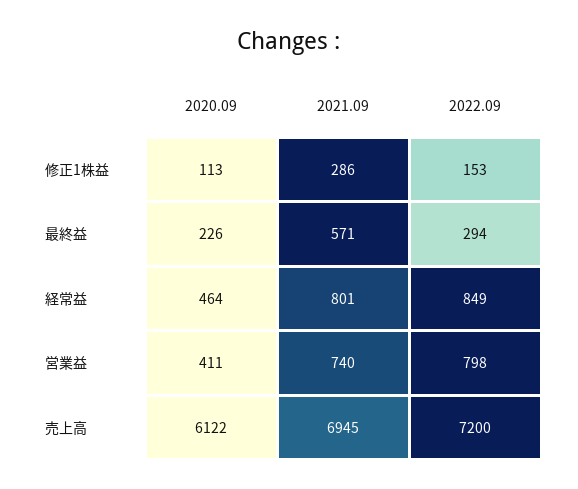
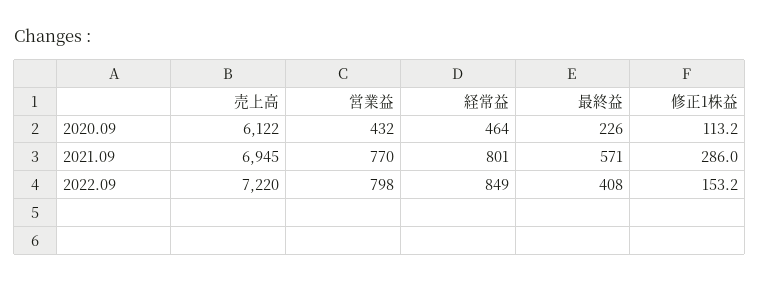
2022.09, 最終益: 294 -> 408
2020.09, 営業益: 411 -> 432
2021.09, 営業益: 740 -> 770
2022.09, 売上高: 7200 -> 7220

